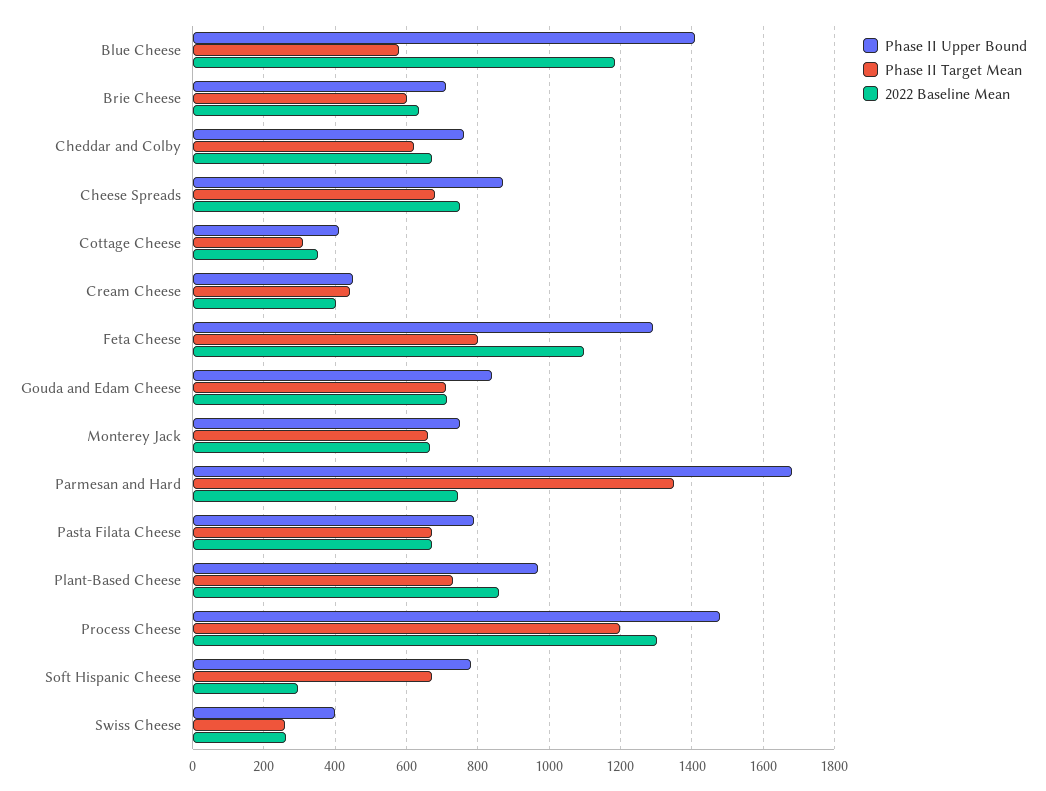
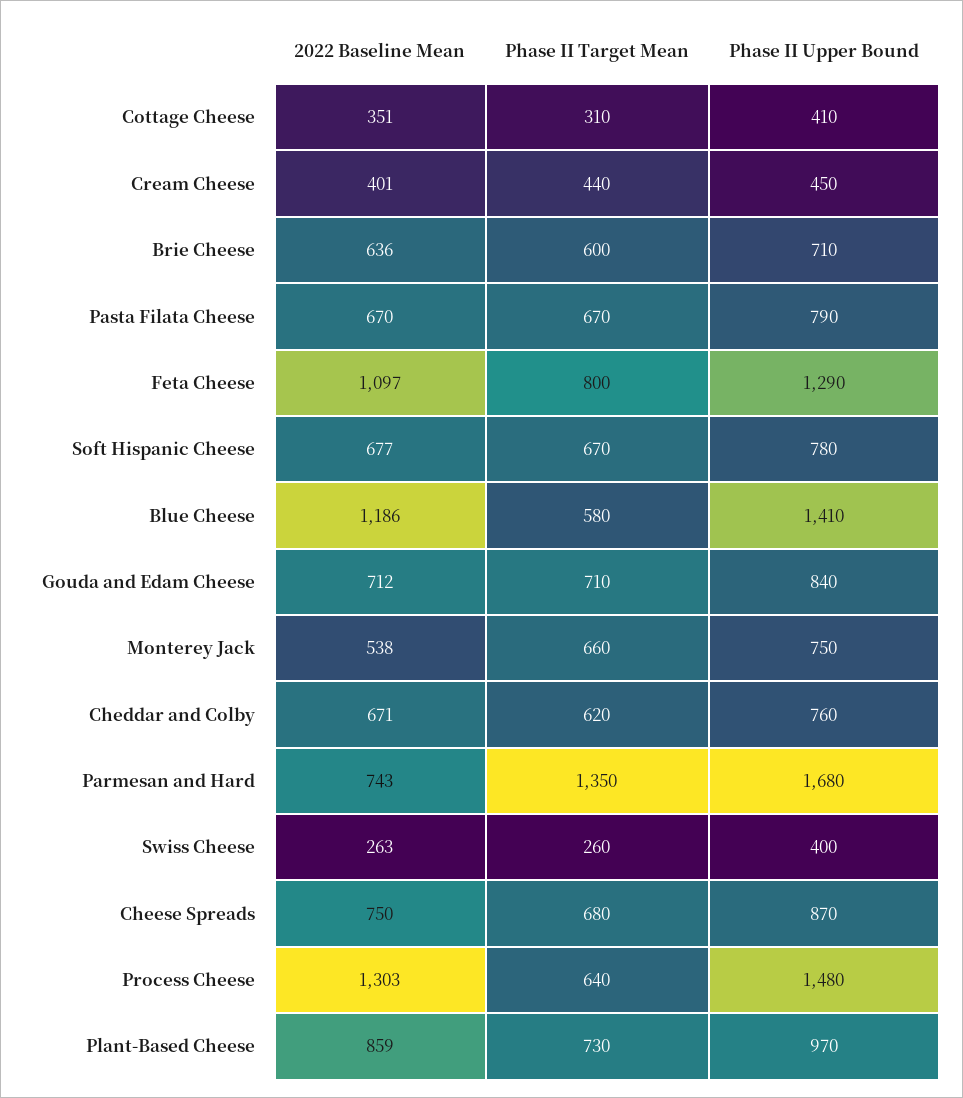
2022 Baseline Mean, Monterey Jack: 660 -> 538
Phase II Target Mean, Process Cheese: 1200 -> 640
2022 Baseline Mean, Soft Hispanic Cheese: 300 -> 677

